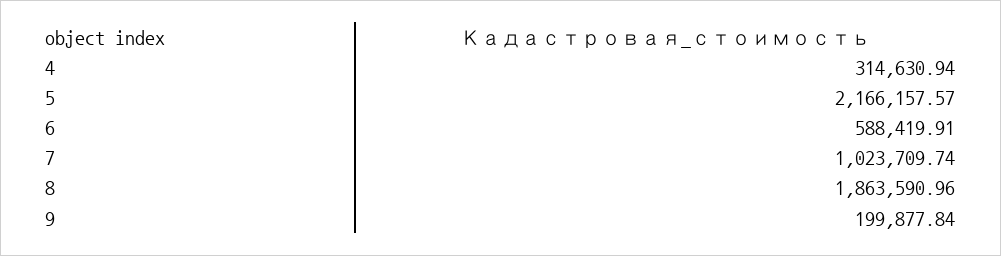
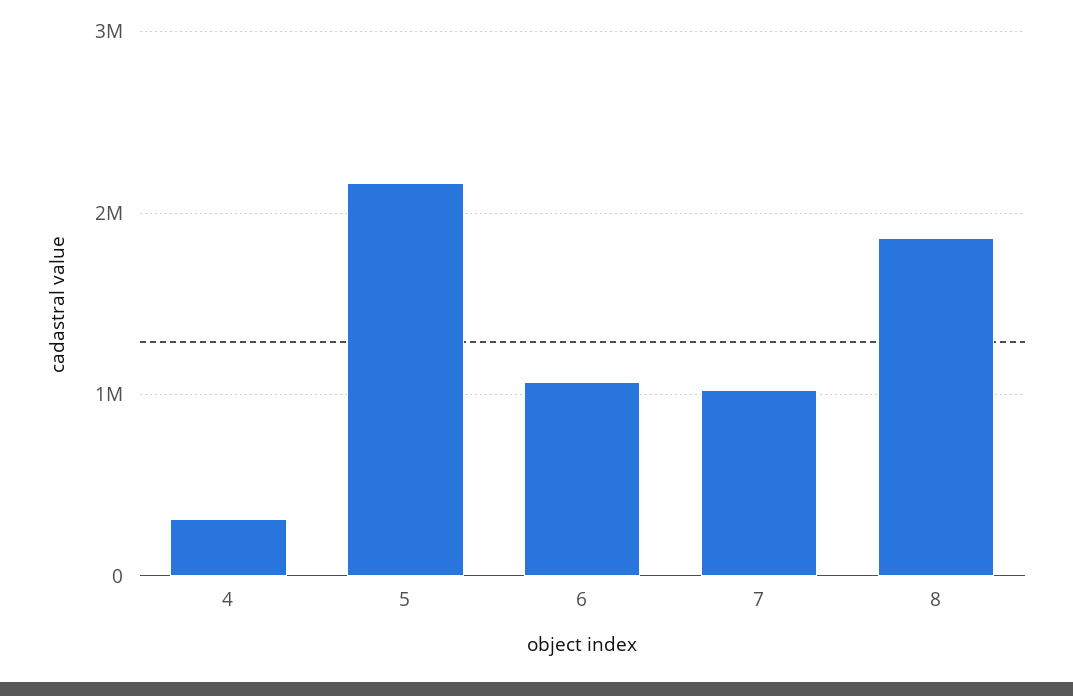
6: 588419.91 -> 1100000
9: 199877.84 -> none

